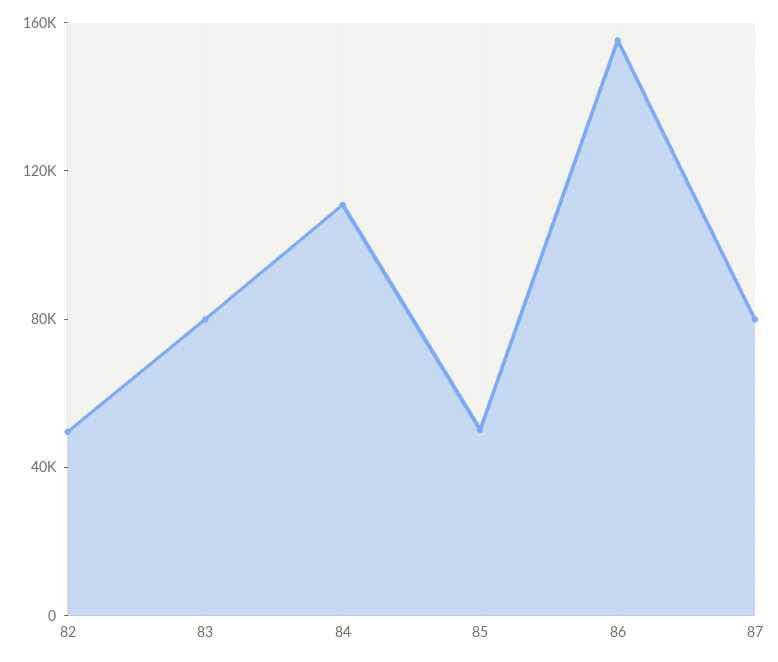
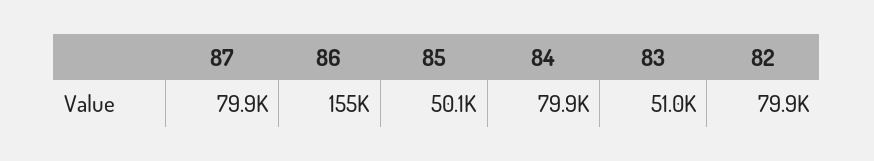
82: 50000 -> 79900
83: 80000 -> 51000
84: 110000 -> 79900

